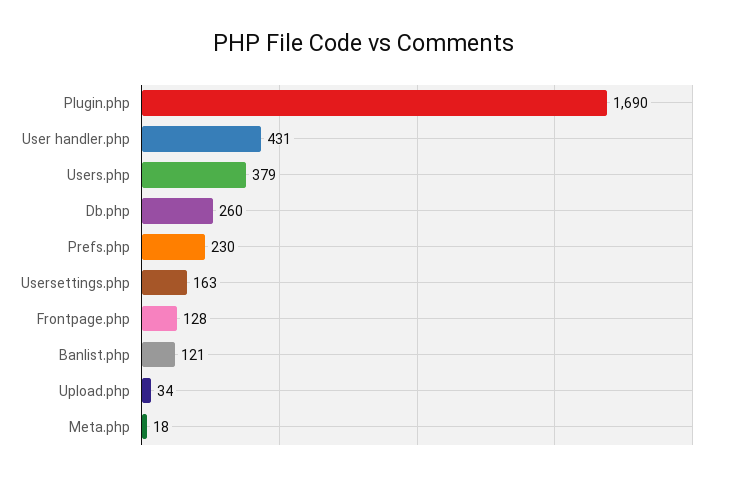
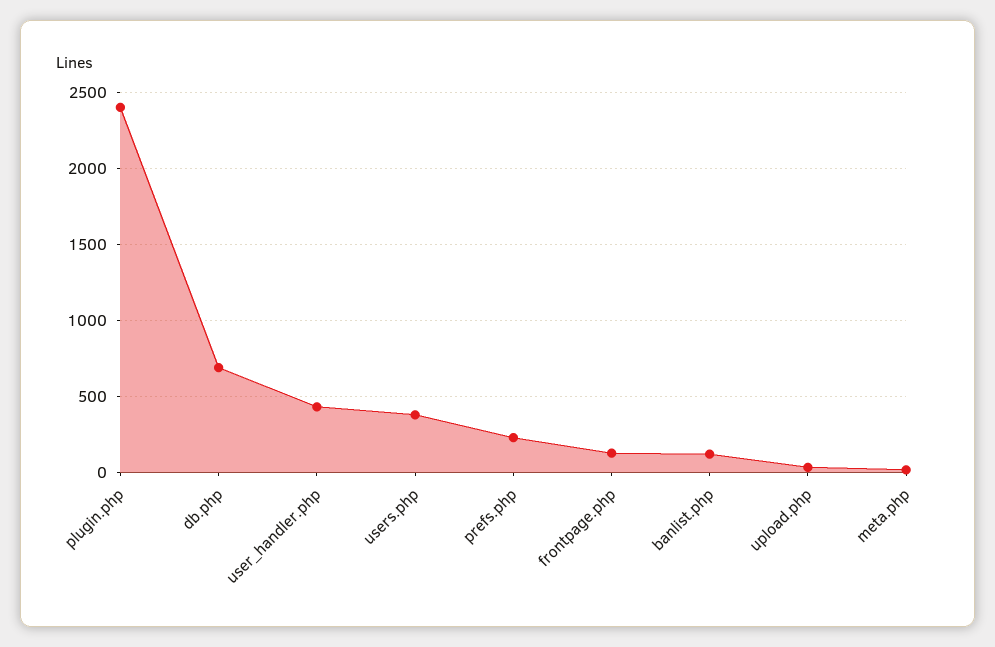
Plugin.php: 1690 -> 2400
Db.php: 260 -> 700
Usersettings.php: 163 -> none

